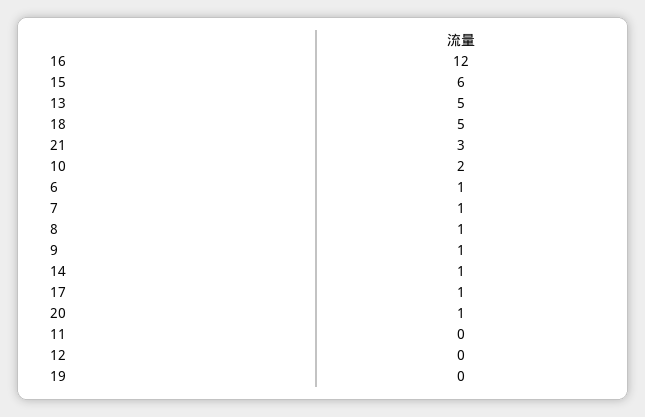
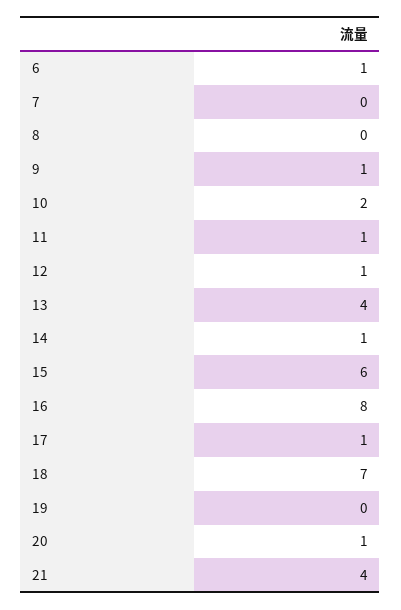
16: 12 -> 8
13: 5 -> 4
18: 5 -> 7
21: 3 -> 4
7: 1 -> 0
8: 1 -> 0
11: 0 -> 1
12: 0 -> 1

